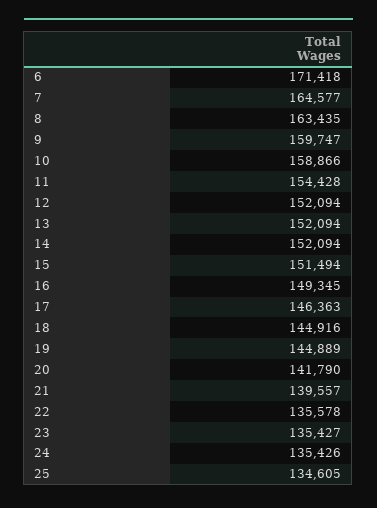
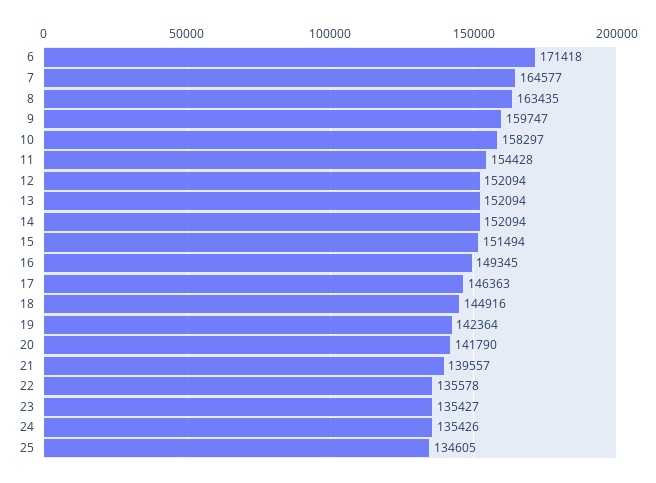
10: 158866 -> 158297
19: 144889 -> 142364

